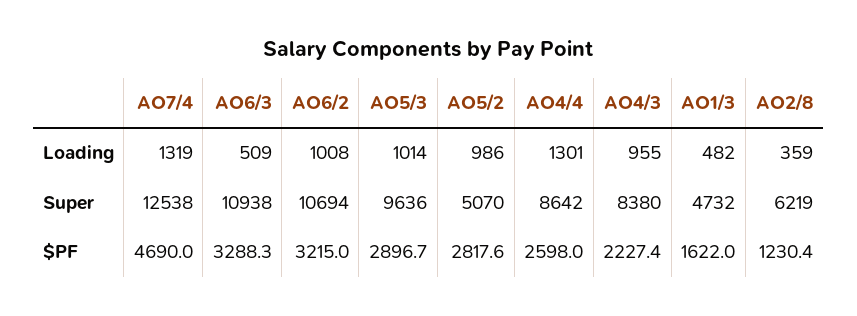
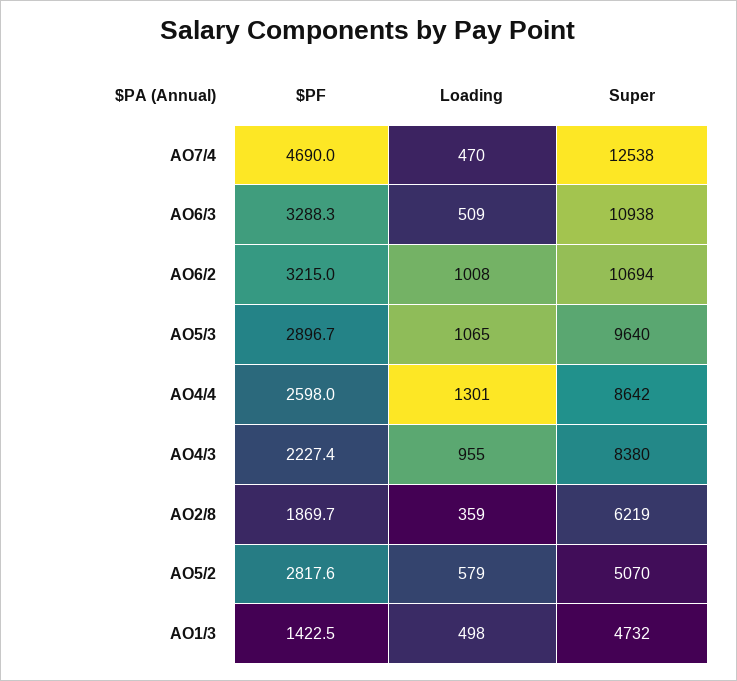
AO7/4, Loading: 1319 -> 470
AO5/3, Loading: 1014 -> 1065
AO5/2, Loading: 986 -> 579
AO1/3, Loading: 482 -> 498
AO5/3, Super: 9636 -> 9640
AO1/3, $PF: 1622 -> 1422.5
AO2/8, $PF: 1230.4 -> 1869.7

